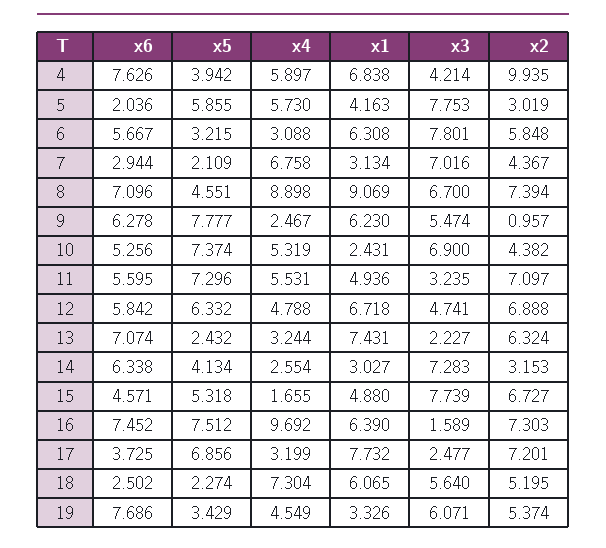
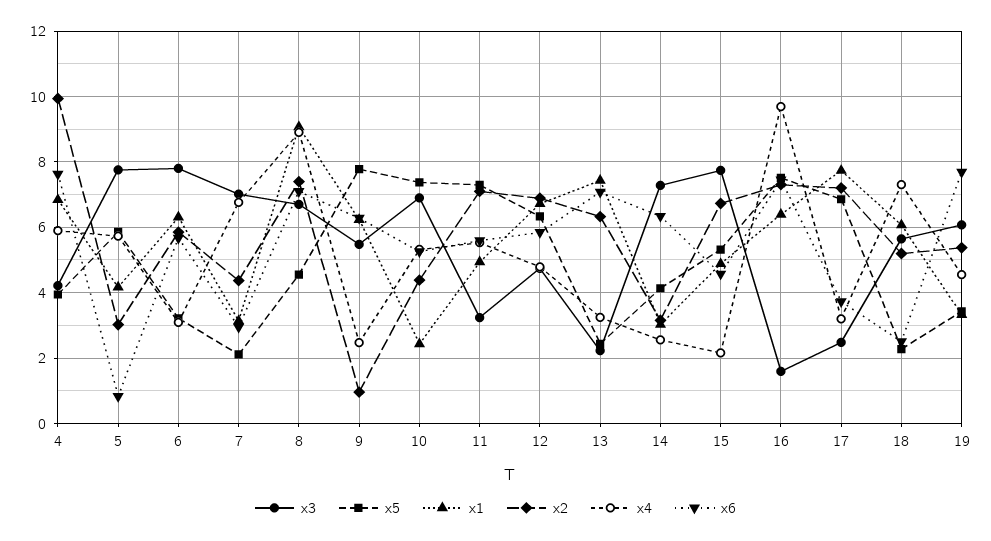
x6, 5: 2.036 -> 0.8
x4, 15: 1.655 -> 2.2

